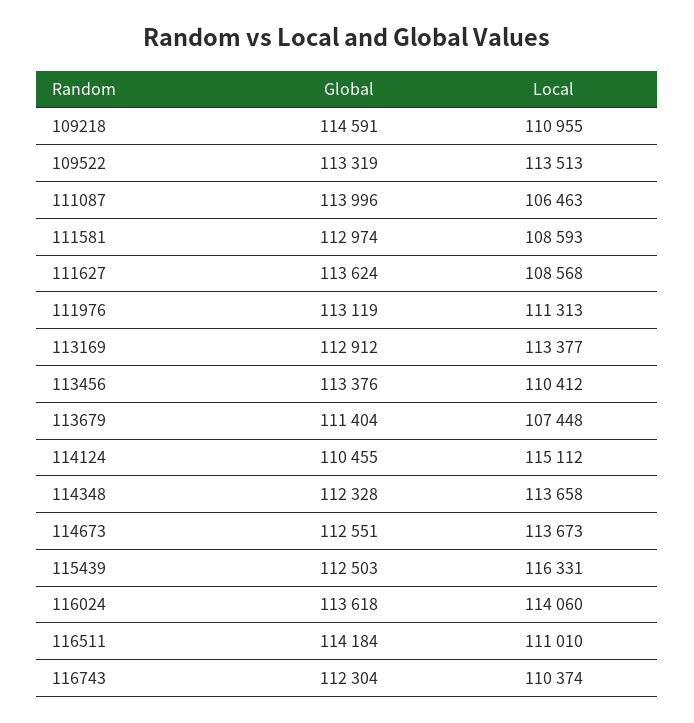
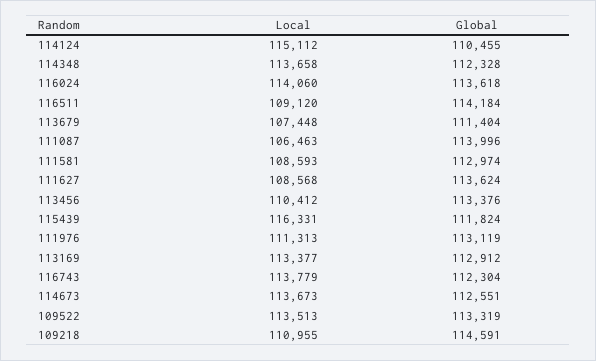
Global, 115439: 112503 -> 111824
Local, 116511: 111010 -> 109120
Local, 116743: 110374 -> 113779

